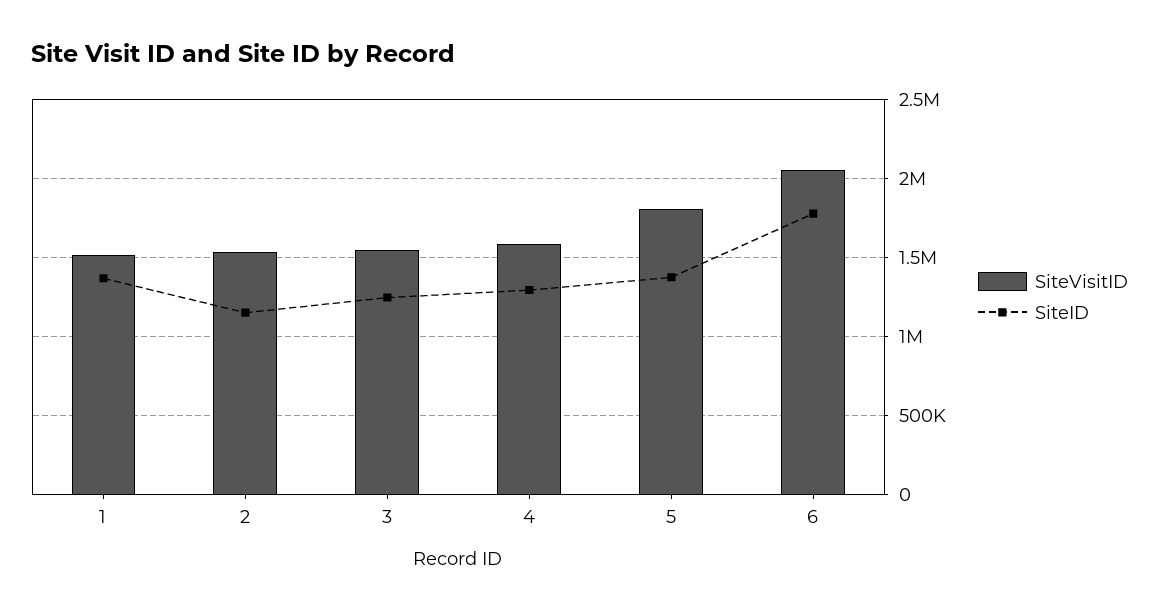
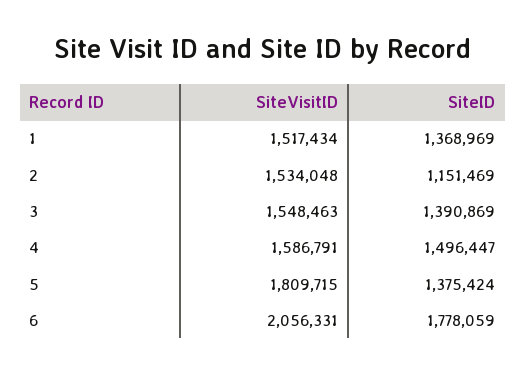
SiteID, 3: 1250000 -> 1390869
SiteID, 4: 1300000 -> 1496447

